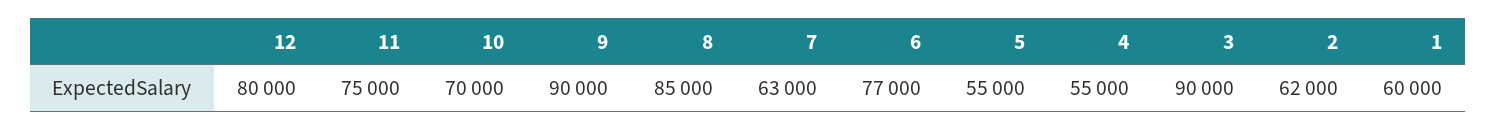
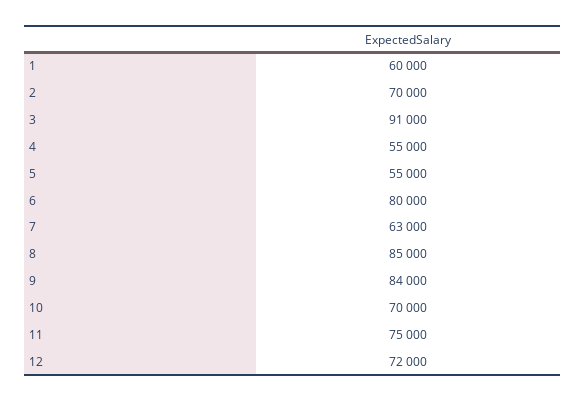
12: 80000 -> 72000
9: 90000 -> 84000
6: 77000 -> 80000
3: 90000 -> 91000
2: 62000 -> 70000

